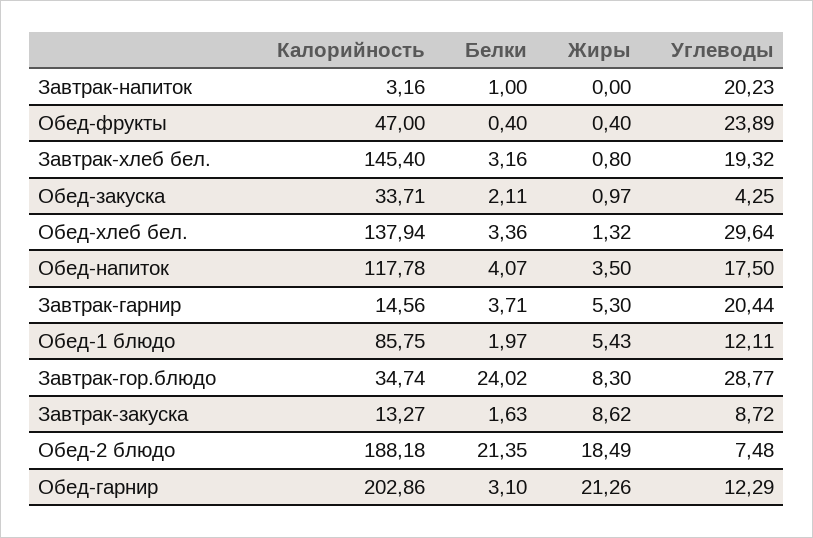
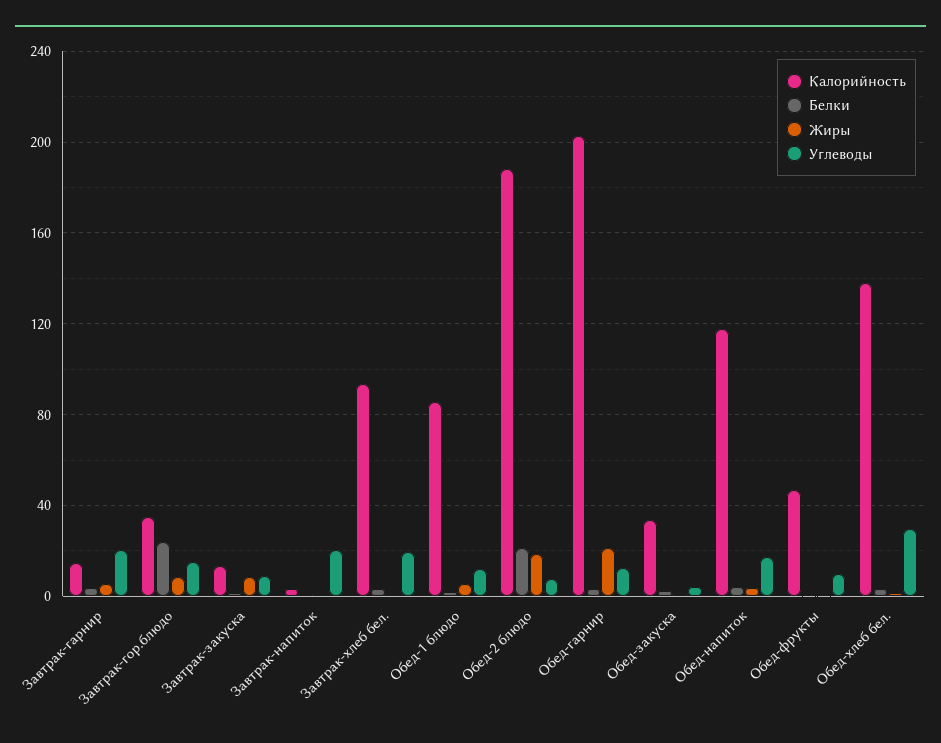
Углеводы, Обед-фрукты: 23.89 -> 10
Калорийность, Завтрак-хлеб бел.: 145.4 -> 95
Углеводы, Завтрак-гор.блюдо: 28.77 -> 15

